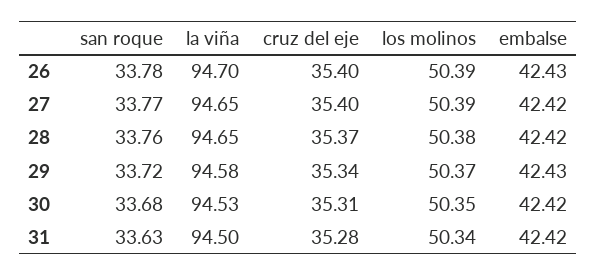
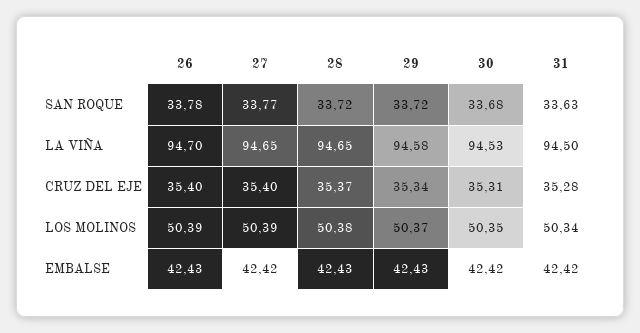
san roque, 28: 33.76 -> 33.72
embalse, 28: 42.42 -> 42.43

